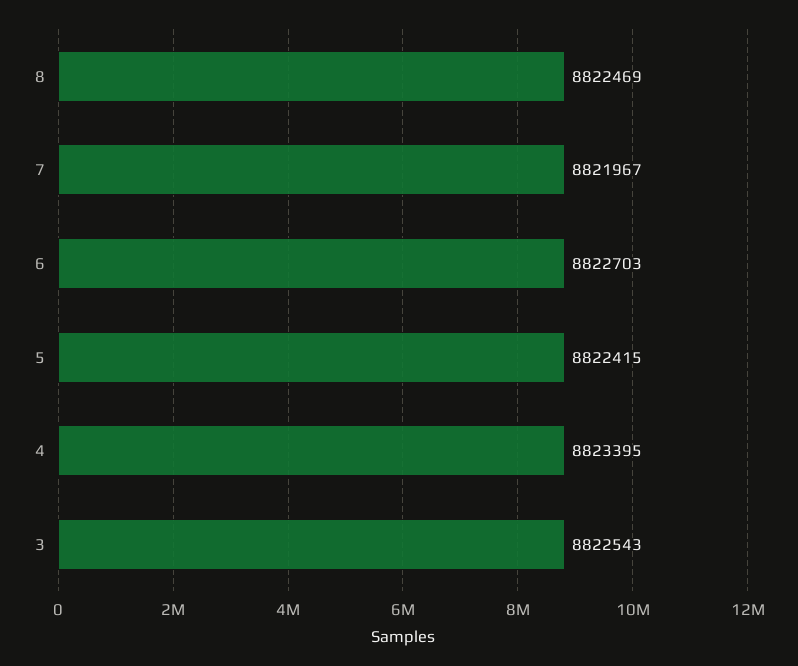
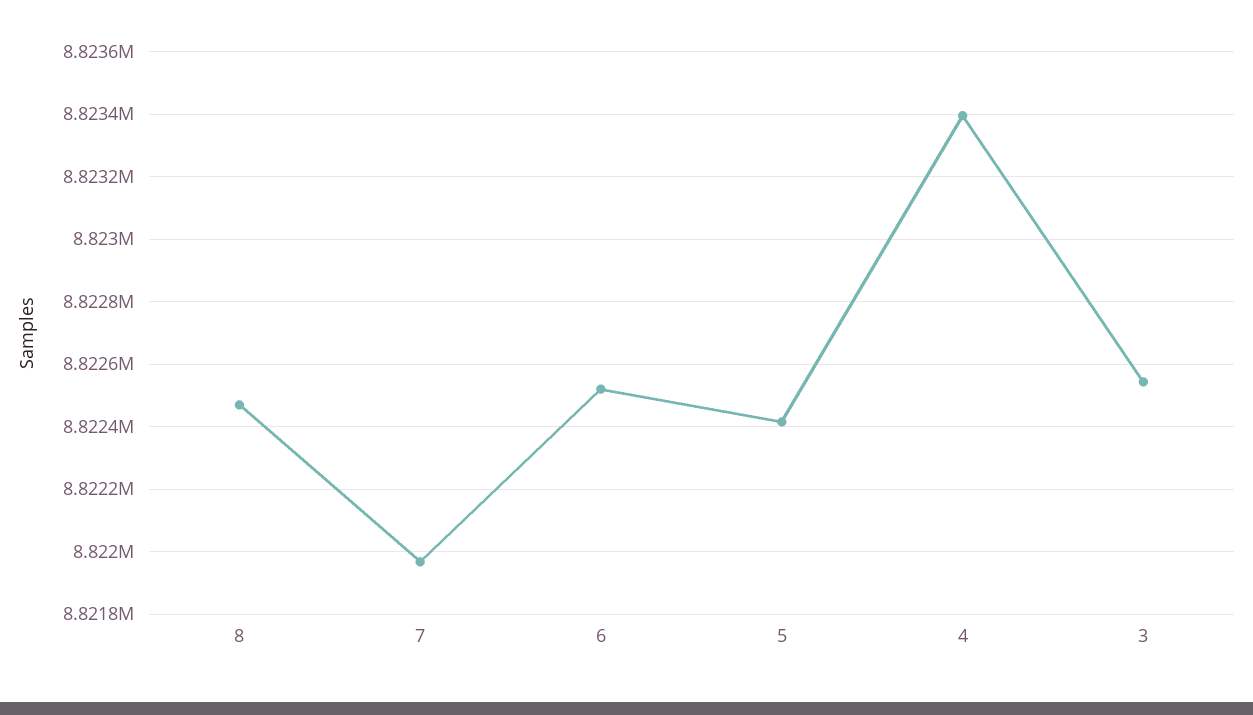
6: 8822703 -> 8822520

